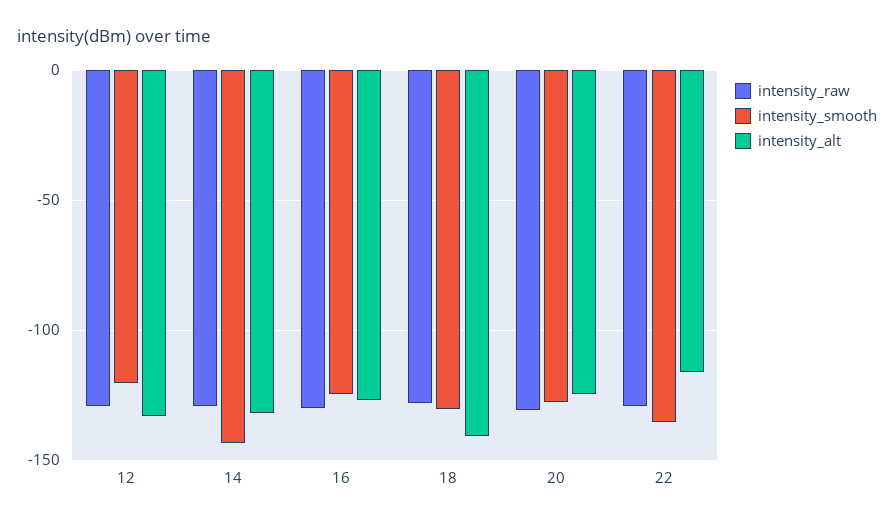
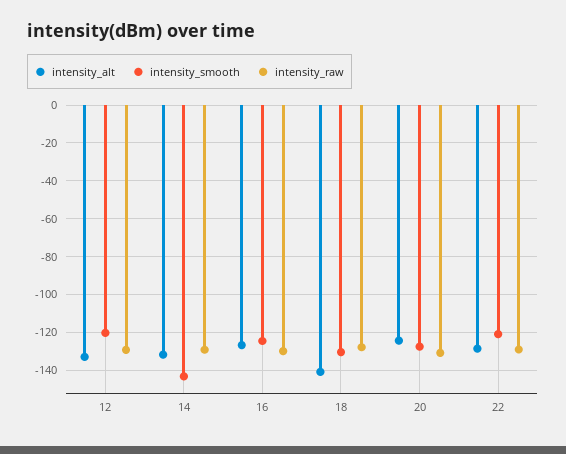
intensity_smooth, 22: -135 -> -120
intensity_alt, 22: -115 -> -130

